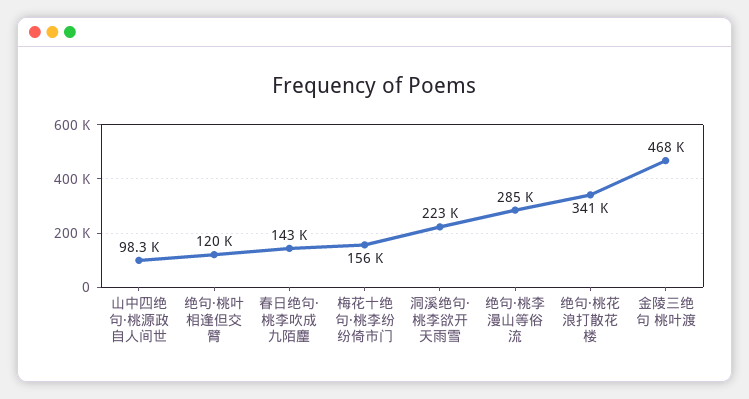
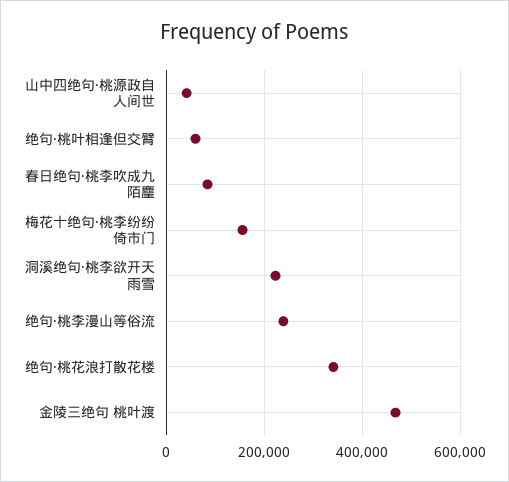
山中四绝句·桃源政自人间世: 98300 -> 40000
绝句·桃叶相逢但交臂: 120000 -> 60000
春日绝句·桃李吹成九陌麈: 143000 -> 80000
绝句·桃李漫山等俗流: 285000 -> 240000

